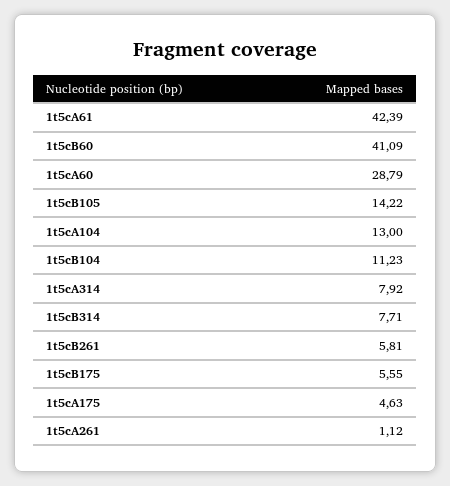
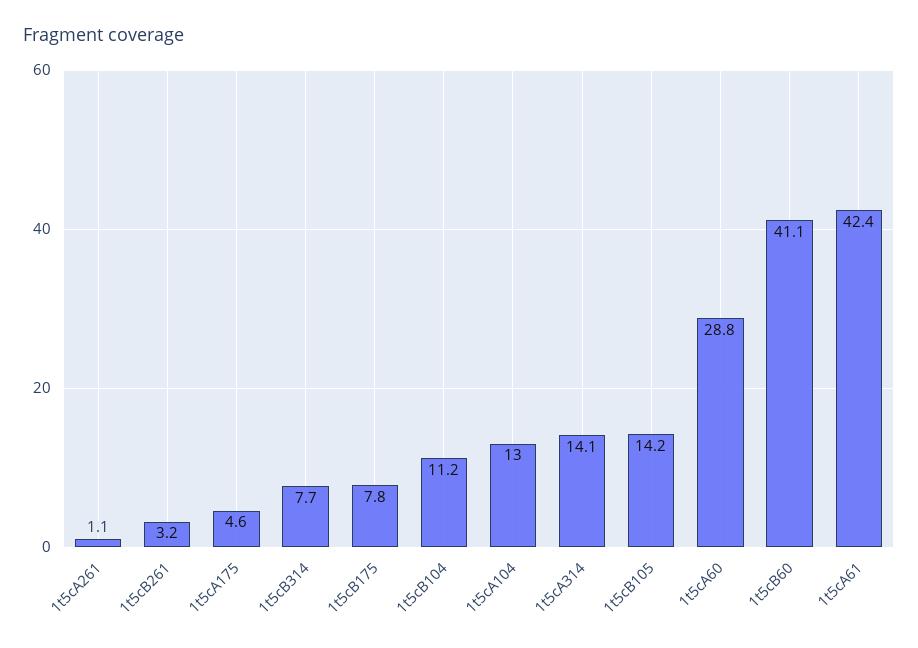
1t5cA314: 7.92 -> 14.1
1t5cB261: 5.81 -> 3.2
1t5cB175: 5.55 -> 7.8

